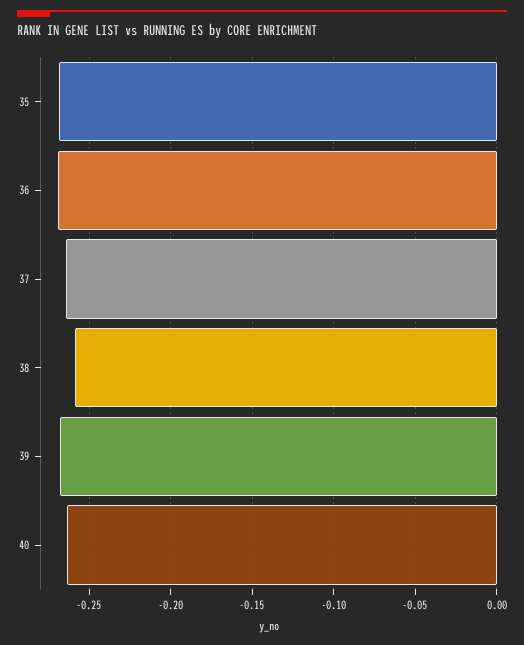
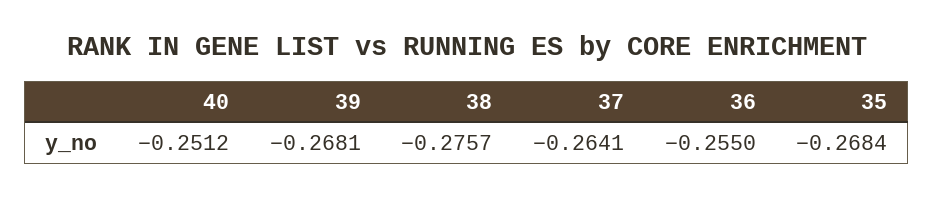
36: -0.27 -> -0.255
38: -0.26 -> -0.2757
40: -0.265 -> -0.2512

